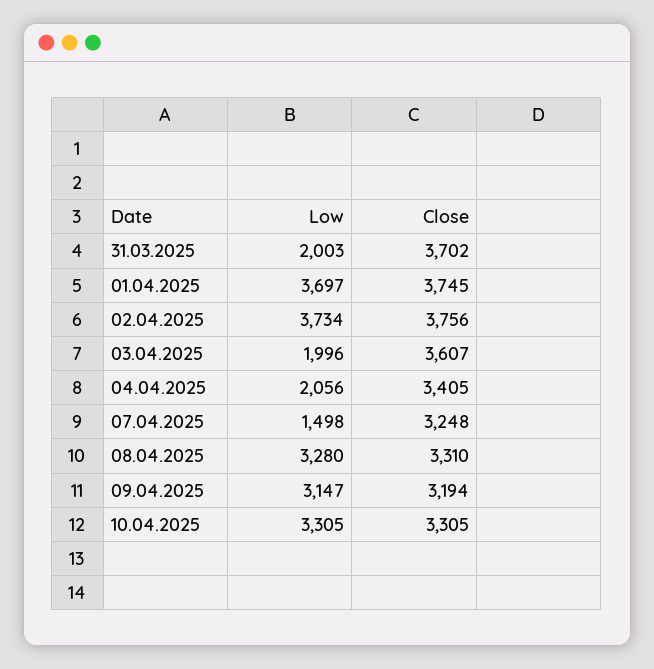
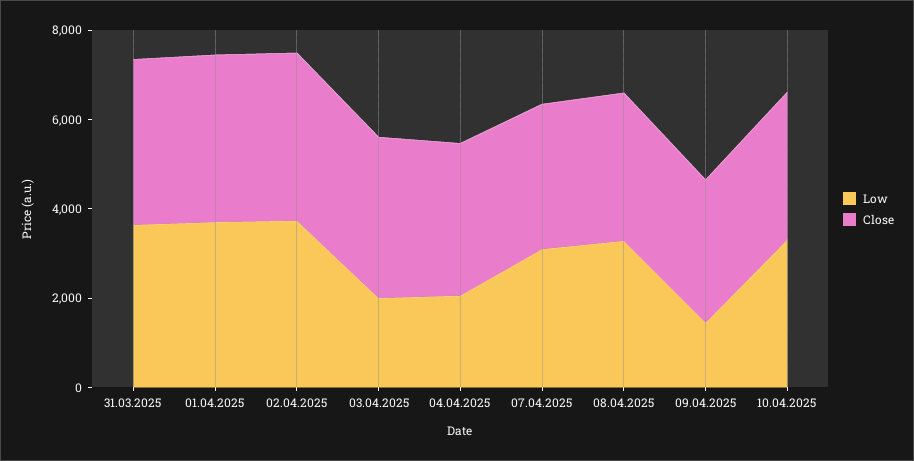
Low, 31.03.2025: 2003 -> 3500
Low, 07.04.2025: 1498 -> 3000
Low, 09.04.2025: 3147 -> 1500

